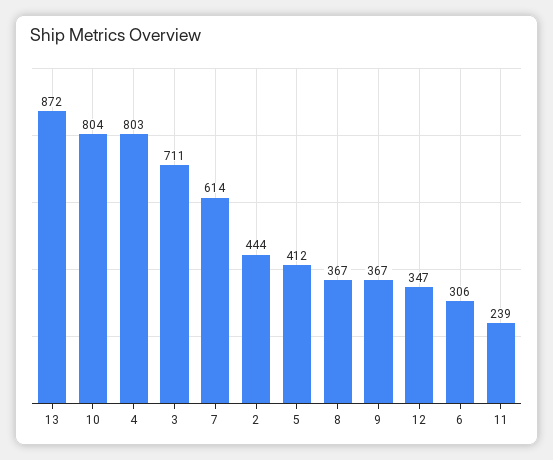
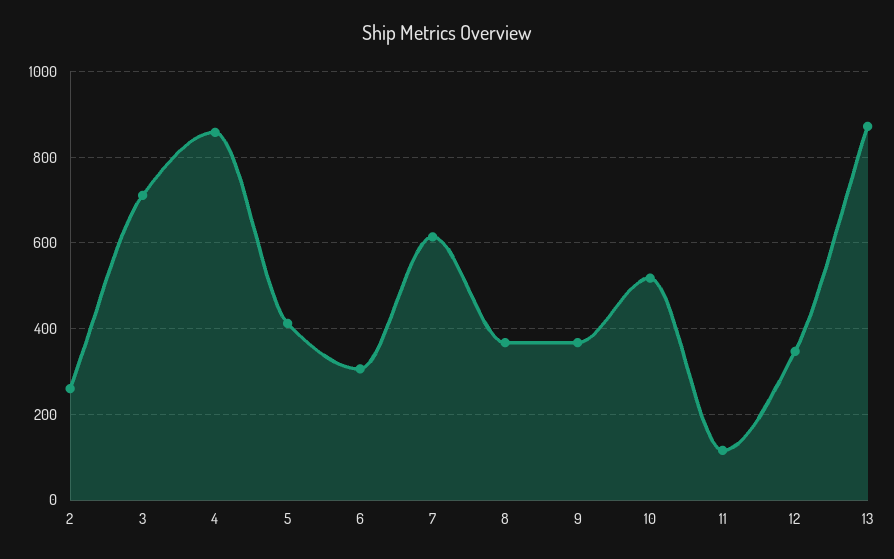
10: 804 -> 520
4: 803 -> 860
2: 444 -> 260
11: 239 -> 120

